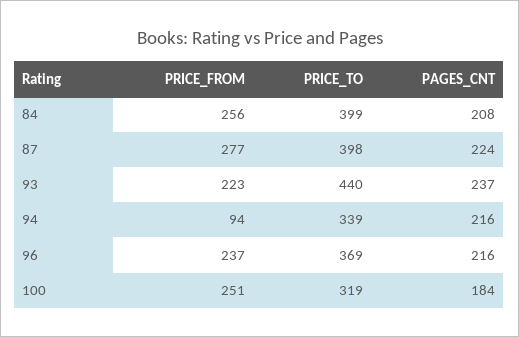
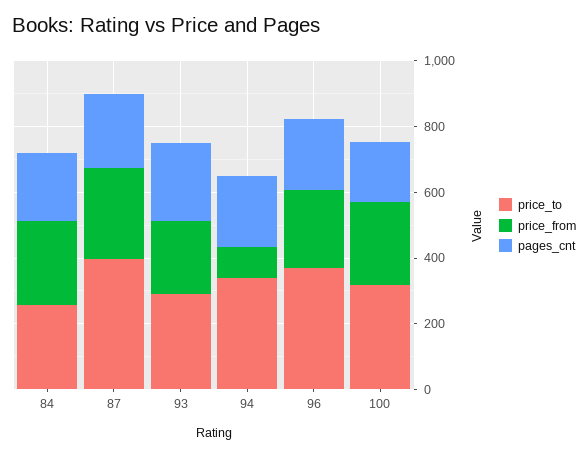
PRICE_TO, 84: 399 -> 250
PRICE_TO, 93: 440 -> 300

